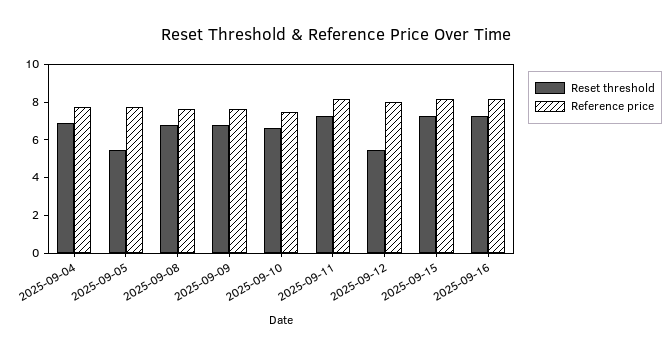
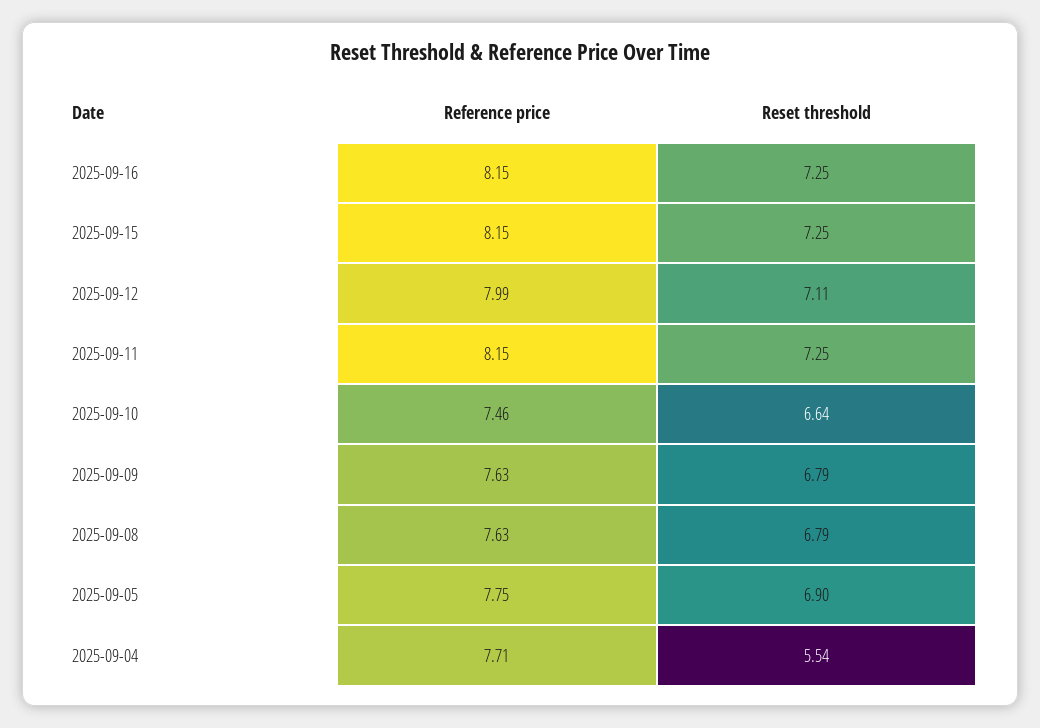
Reset threshold, 2025-09-04: 7 -> 5.54
Reset threshold, 2025-09-05: 5.5 -> 6.9
Reset threshold, 2025-09-12: 5.5 -> 7.11

